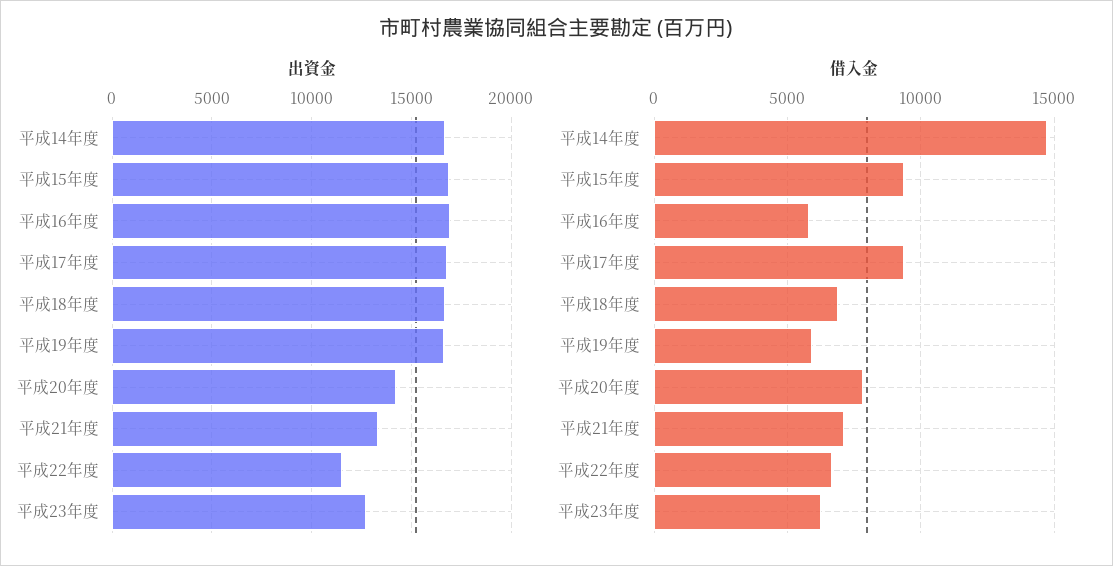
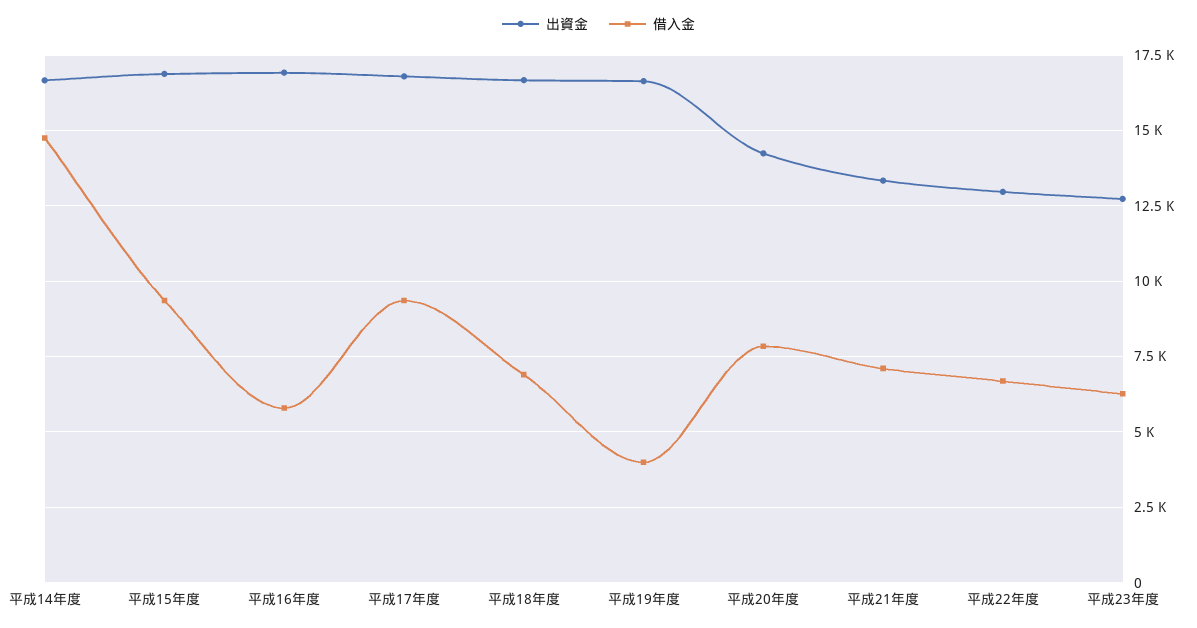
出資金, 平成22年度: 11500 -> 13000
借入金, 平成19年度: 6000 -> 4000

